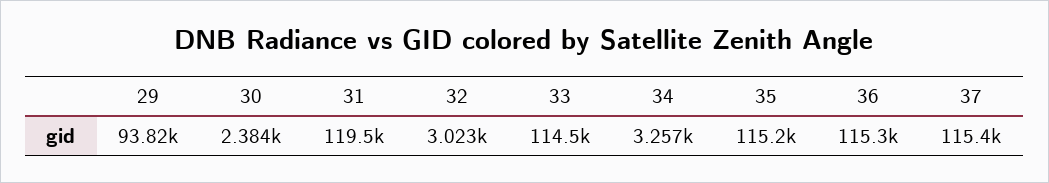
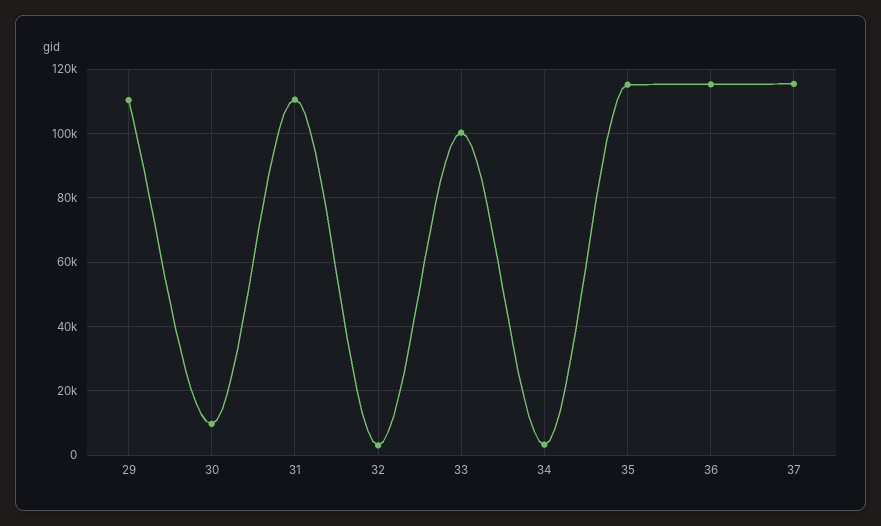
29: 93820 -> 110000
30: 2384 -> 10000
31: 119500 -> 110000
33: 114500 -> 100000

